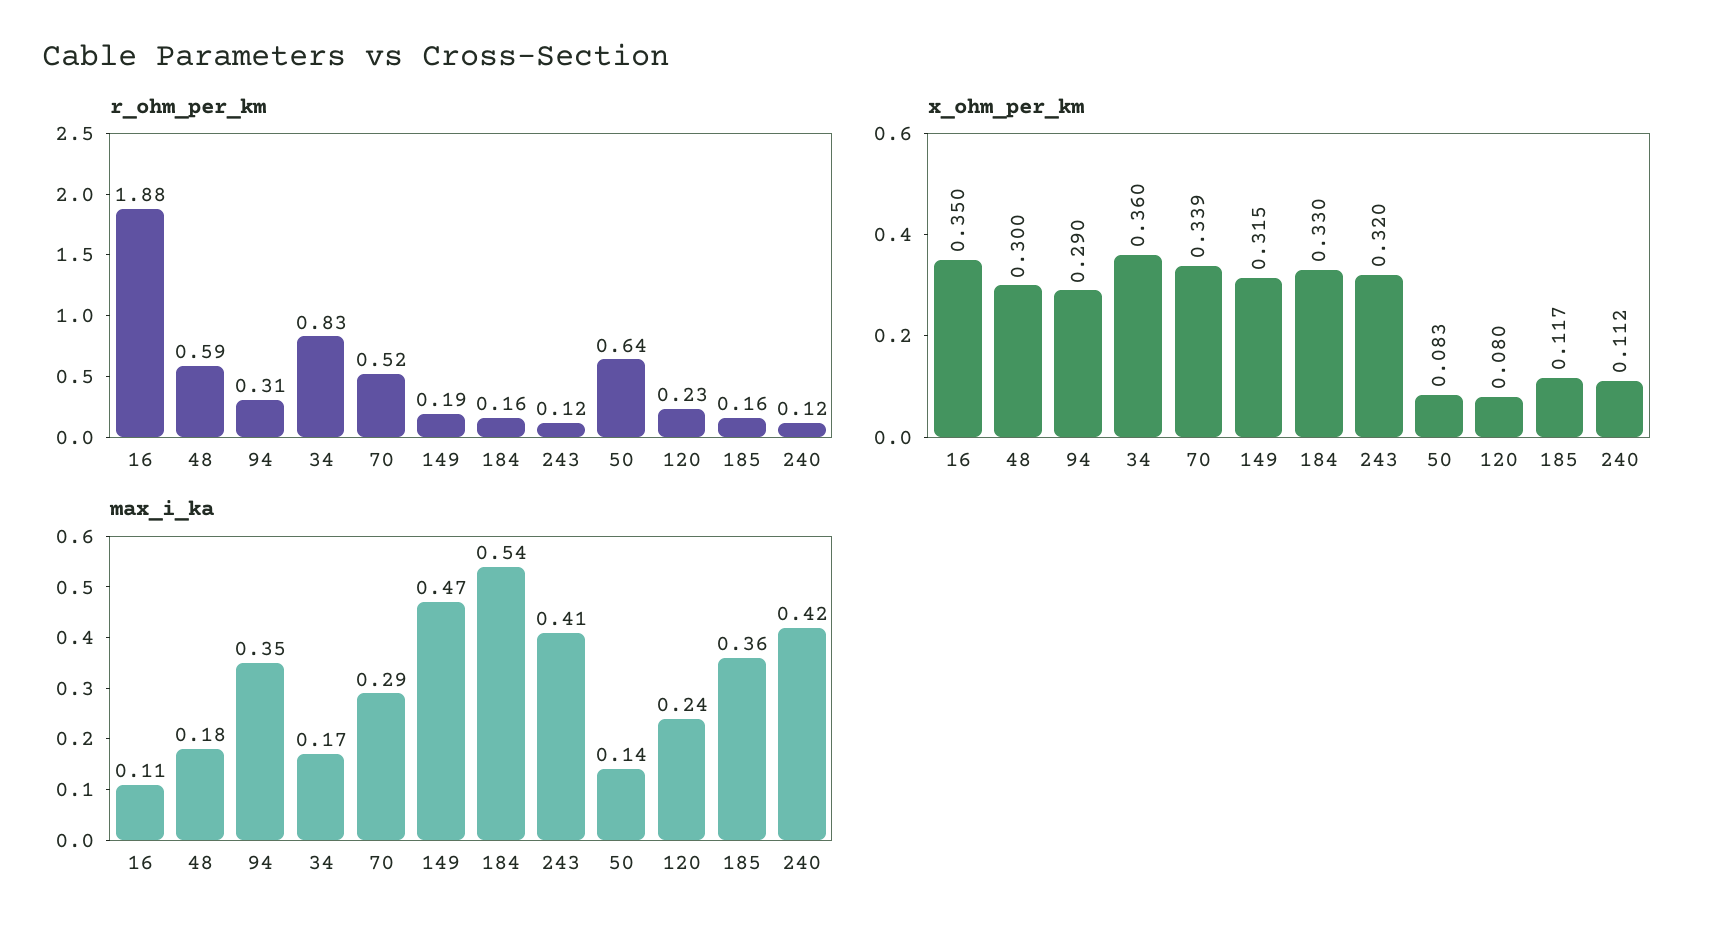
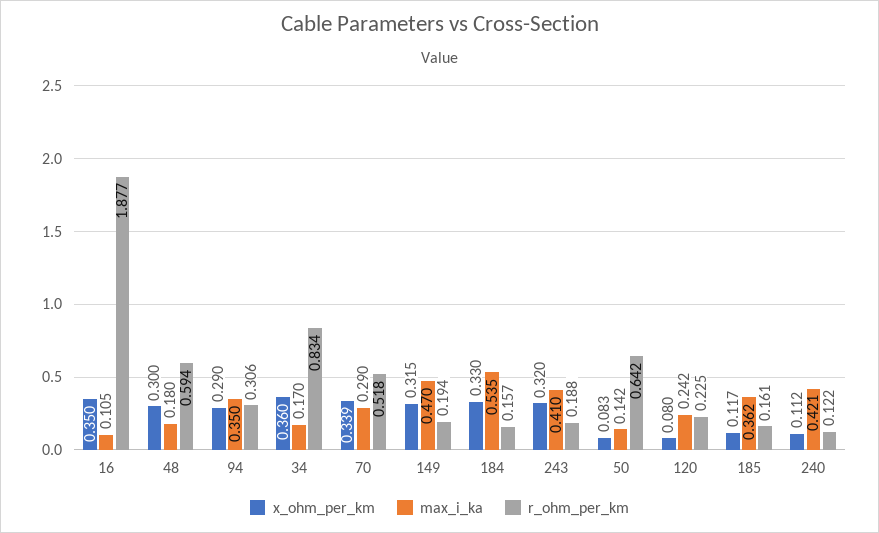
r_ohm_per_km, 243: 0.12 -> 0.188

